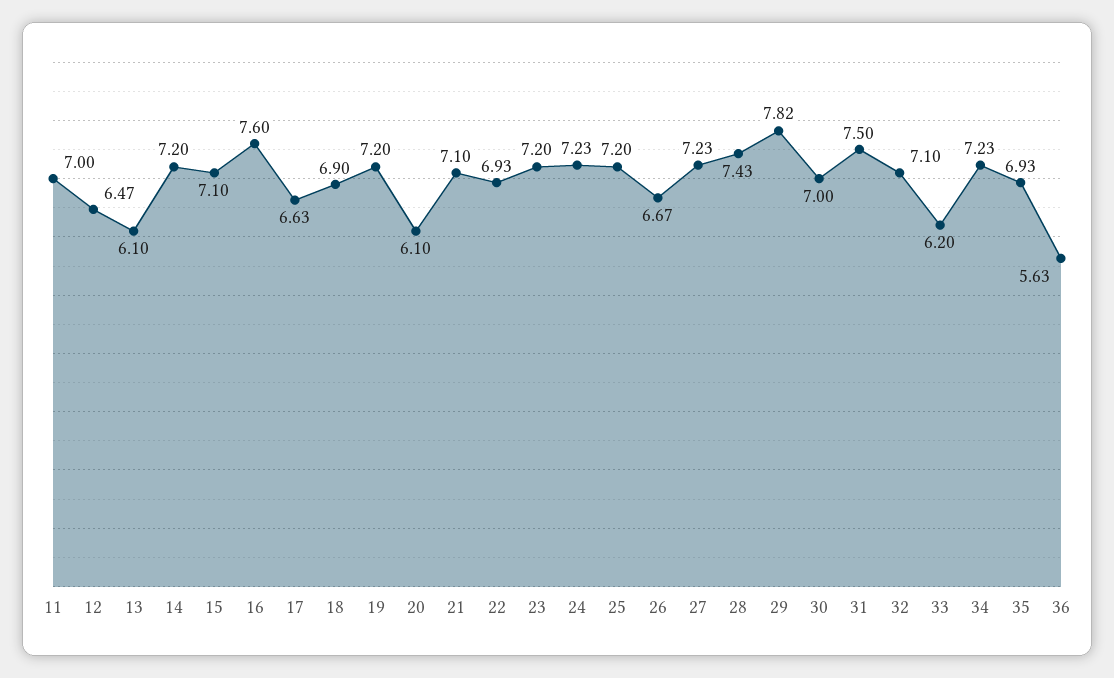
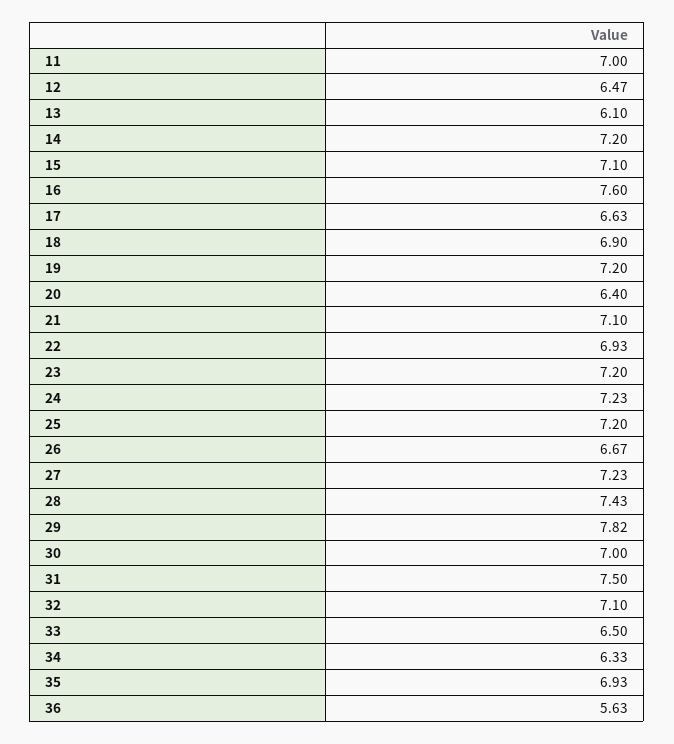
20: 6.1 -> 6.4
33: 6.2 -> 6.5
34: 7.23 -> 6.33

